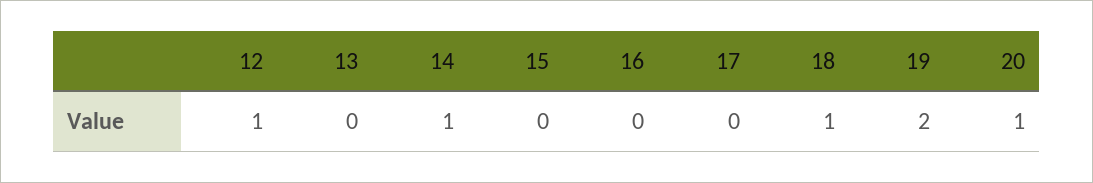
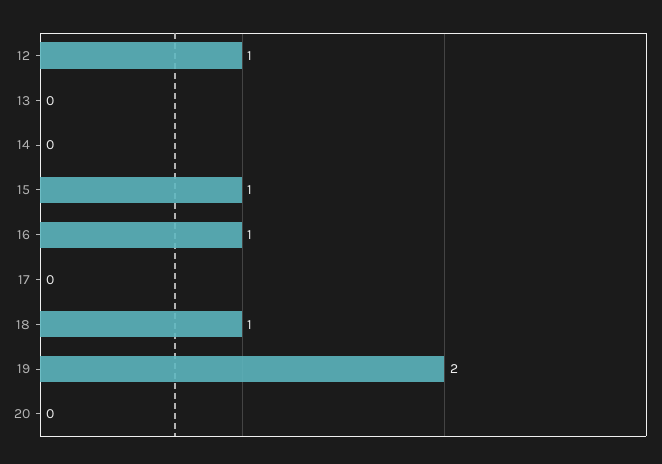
14: 1 -> 0
15: 0 -> 1
16: 0 -> 1
20: 1 -> 0

